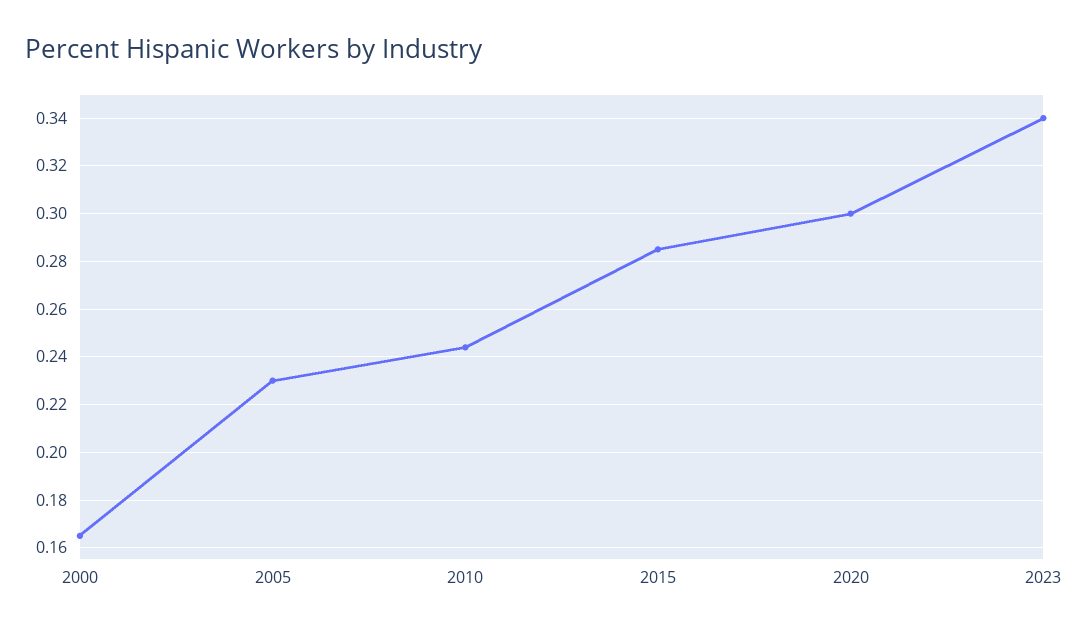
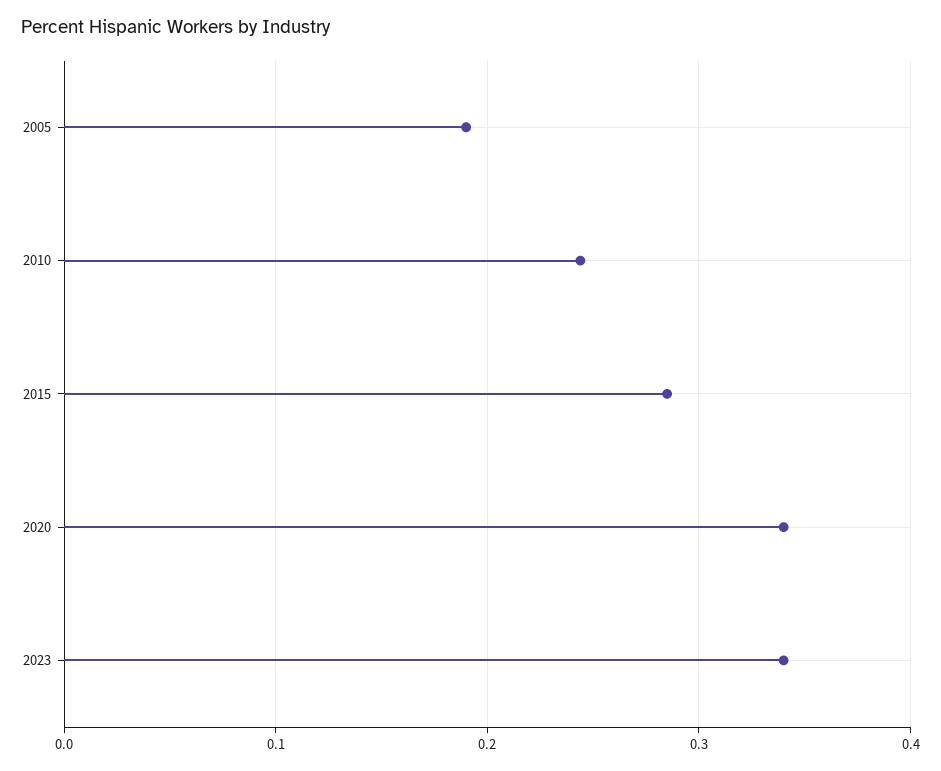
2000: 0.165 -> none
2005: 0.23 -> 0.19
2020: 0.3 -> 0.34

